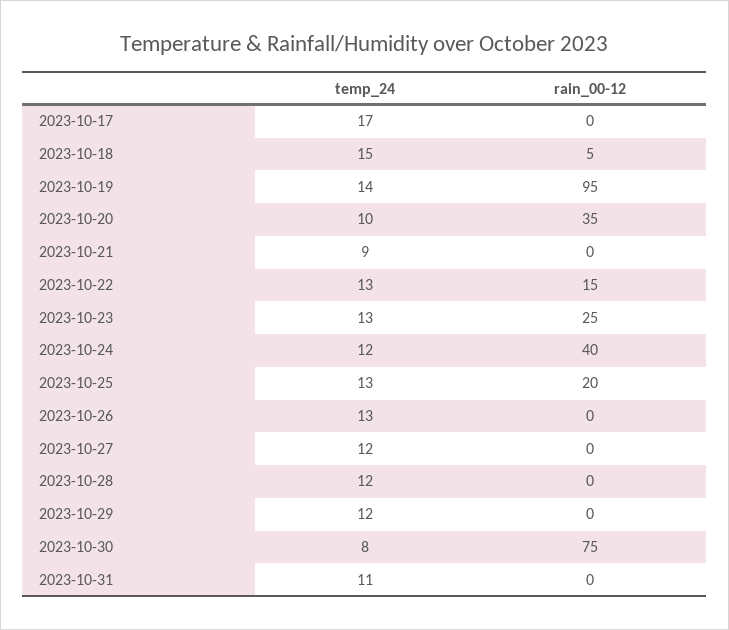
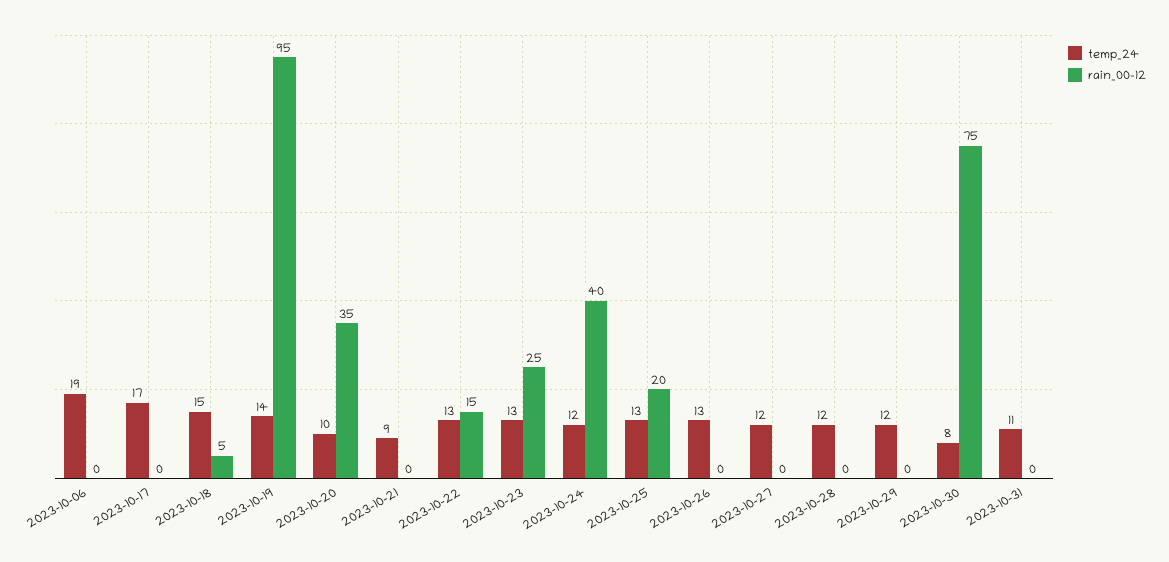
temp_24, 2023-10-06: none -> 19
rain_00-12, 2023-10-06: none -> 0

